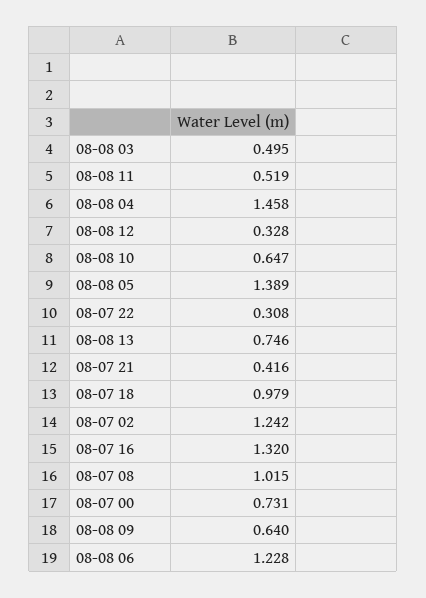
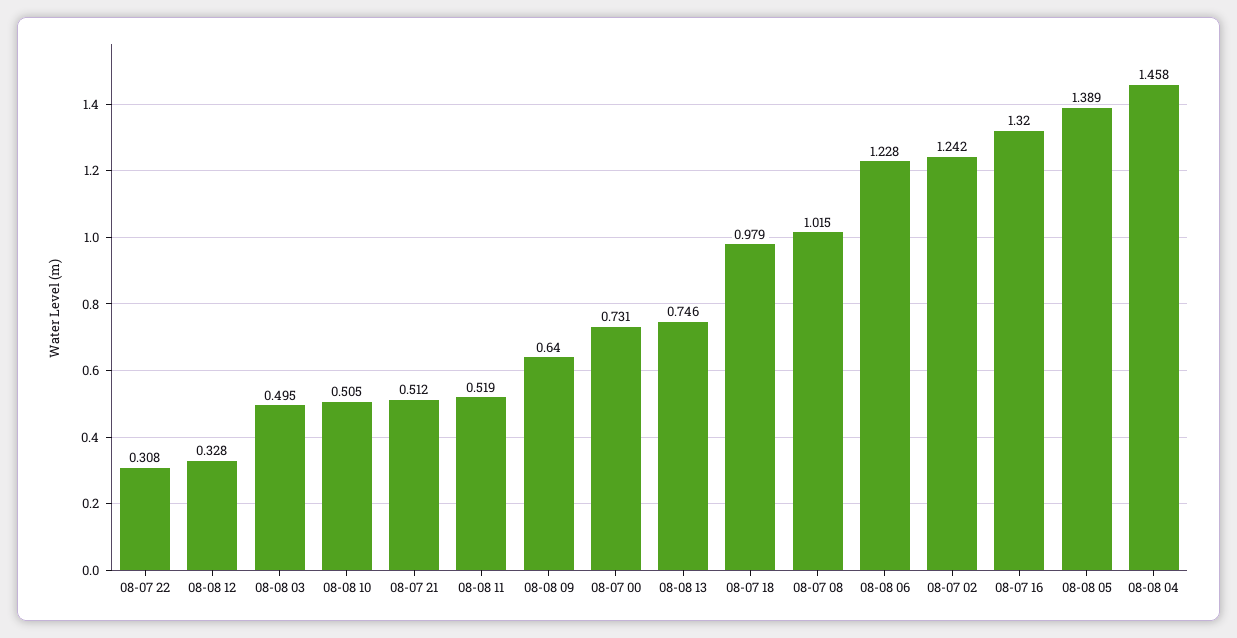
08-08 10: 0.647 -> 0.505
08-07 21: 0.416 -> 0.512

